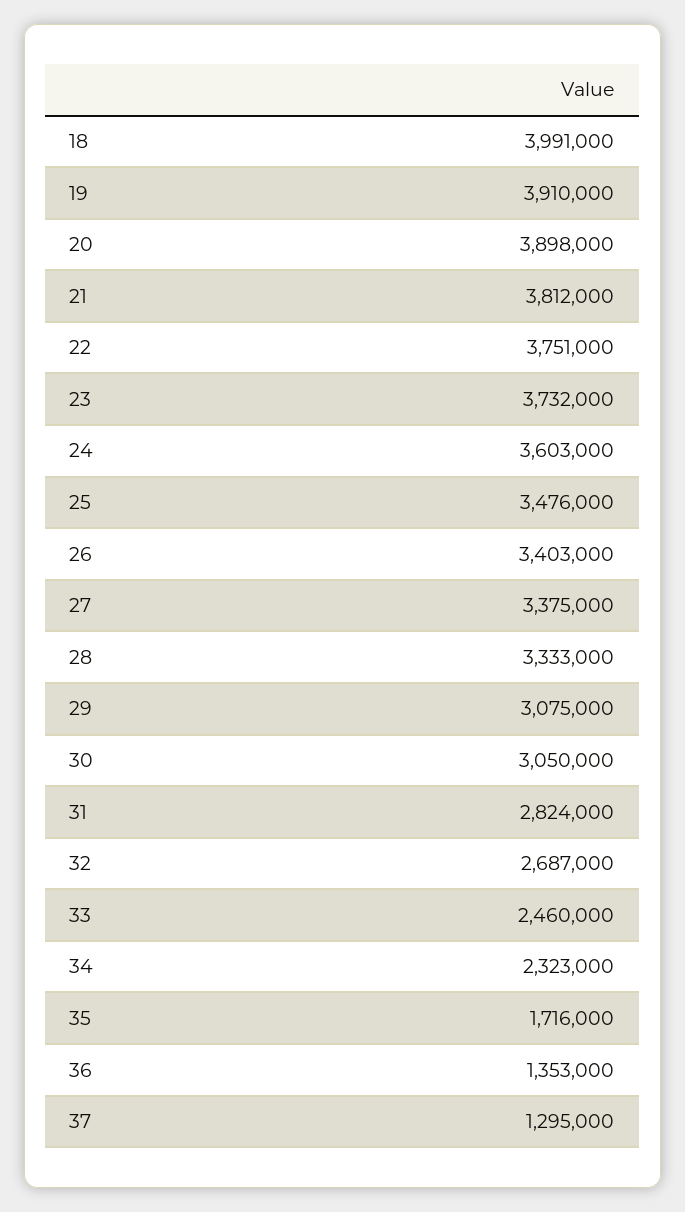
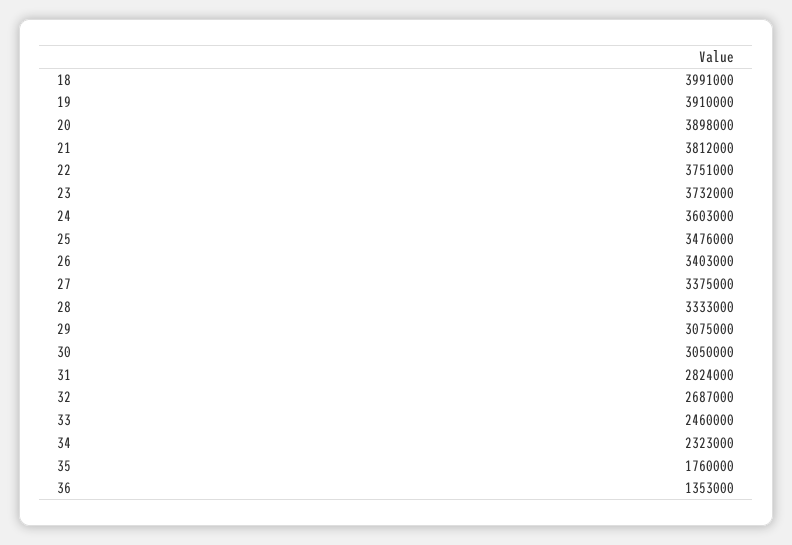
35: 1716000 -> 1760000
37: 1295000 -> none

